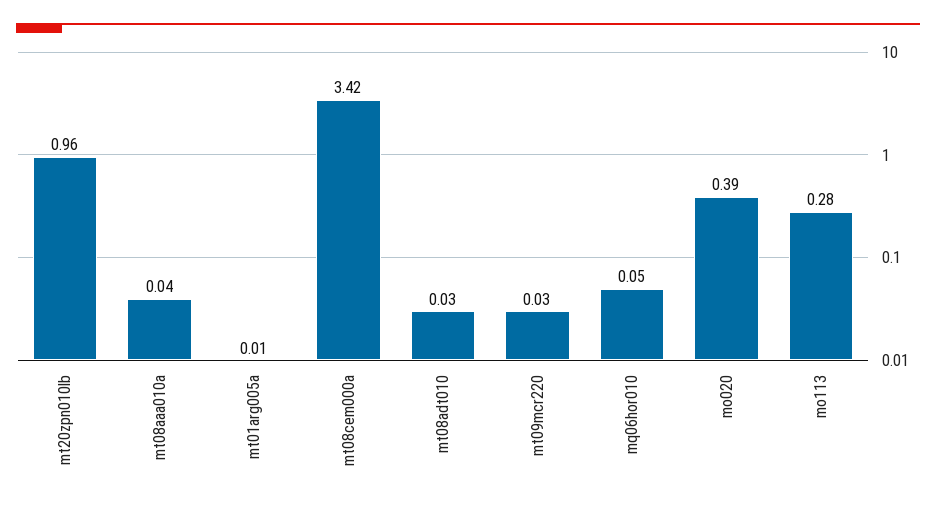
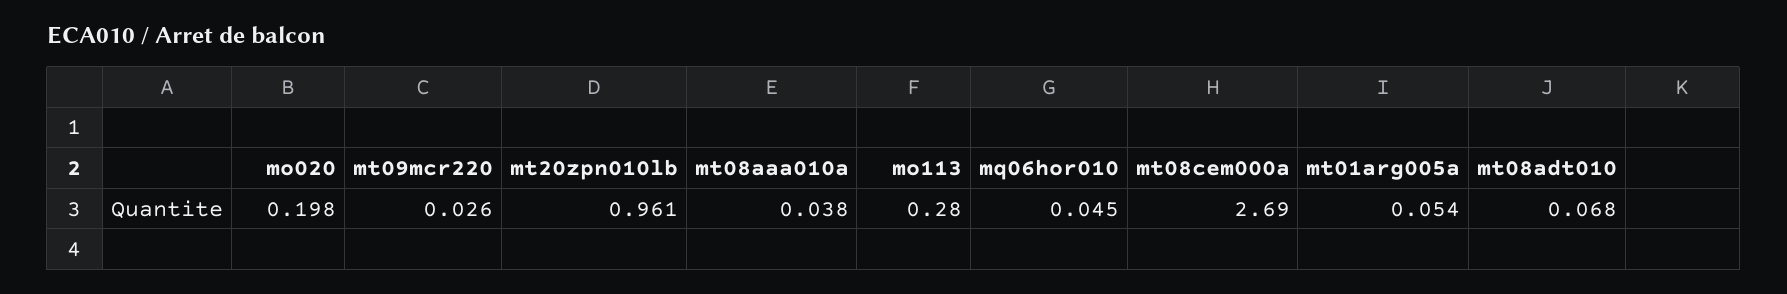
mt01arg005a: 0.01 -> 0.054
mt08cem000a: 3.42 -> 2.69
mt08adt010: 0.03 -> 0.068
mo020: 0.39 -> 0.198

